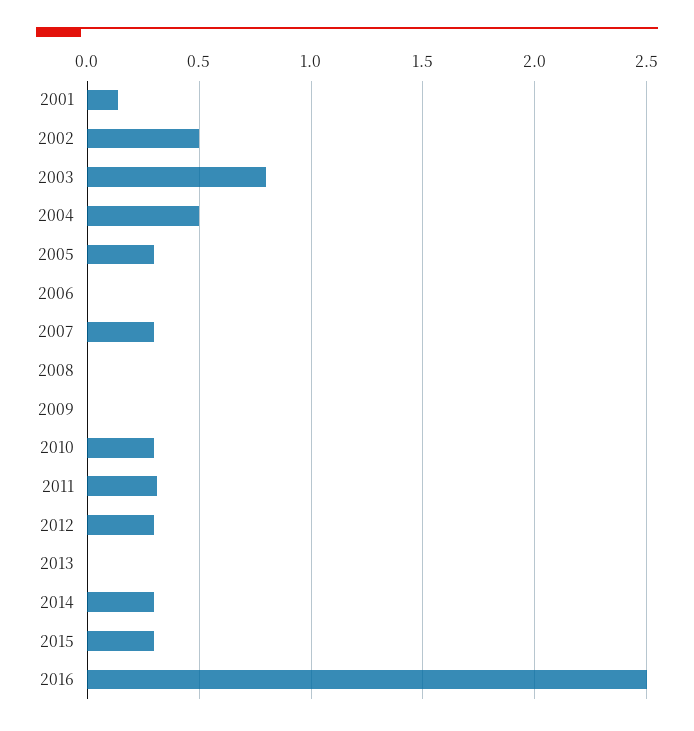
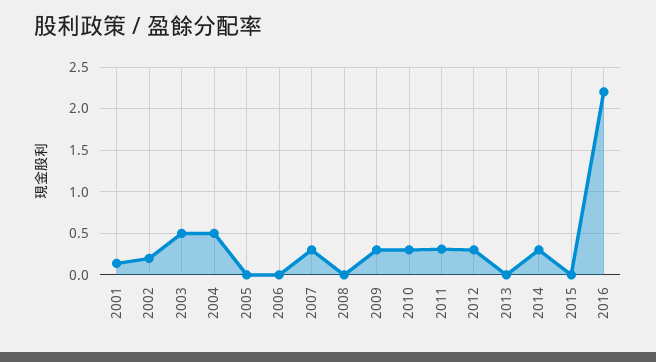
2002: 0.5 -> 0.2
2003: 0.8 -> 0.5
2005: 0.3 -> 0
2009: 0 -> 0.3
2015: 0.3 -> 0
2016: 2.5 -> 2.2

